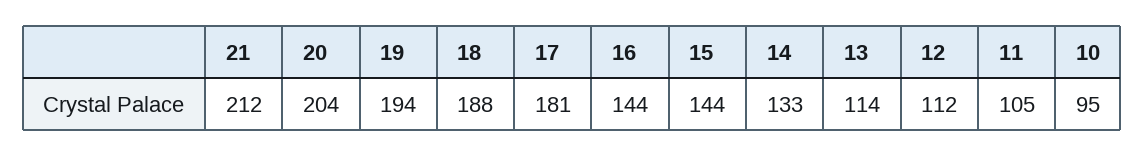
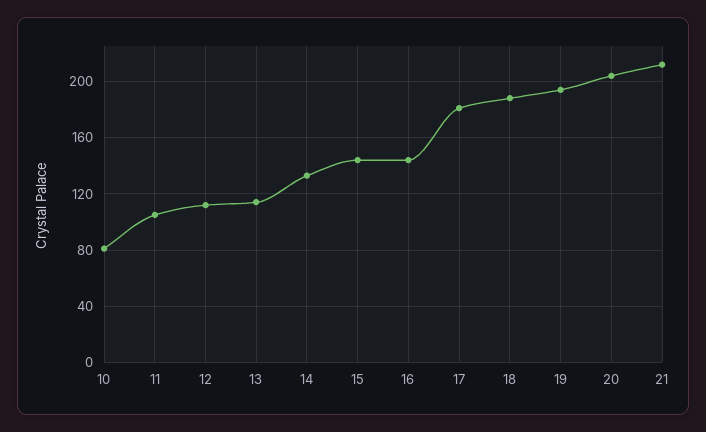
10: 95 -> 80

